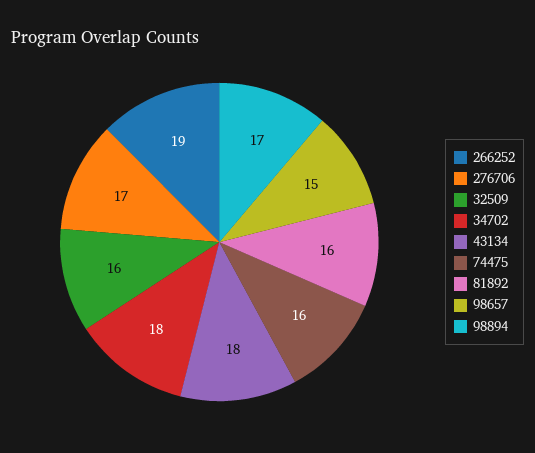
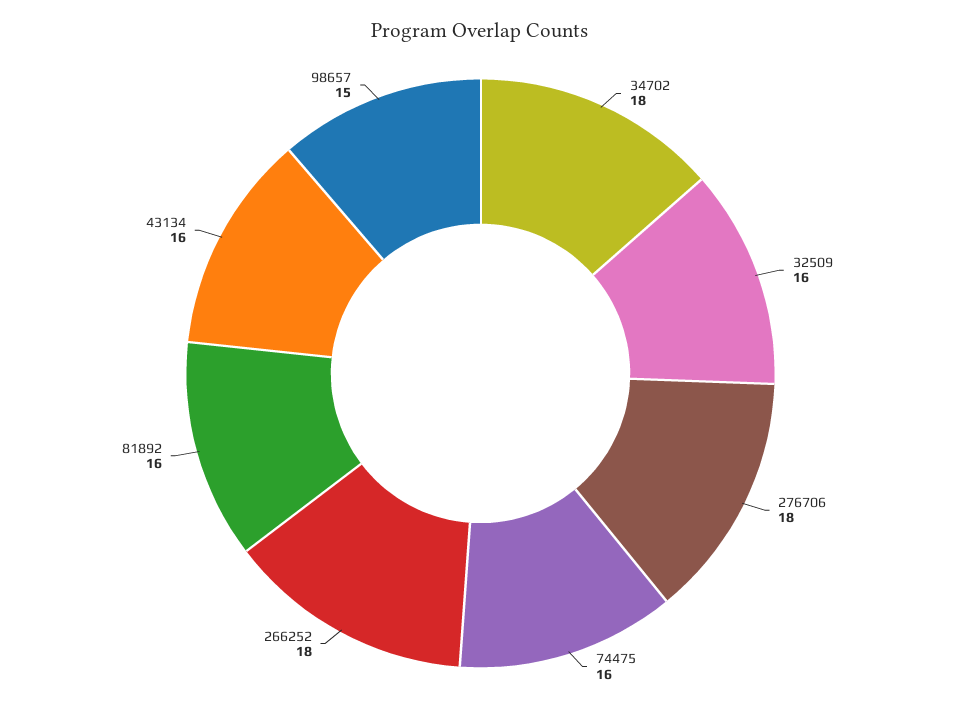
266252: 19 -> 18
276706: 17 -> 18
43134: 18 -> 16
98894: 17 -> none

